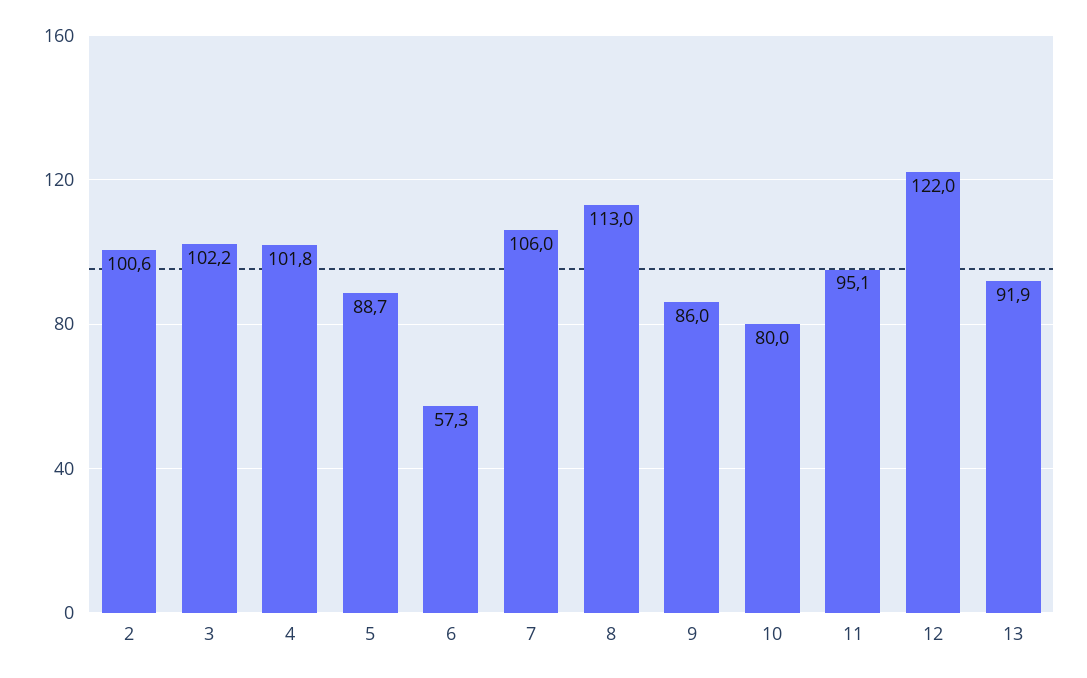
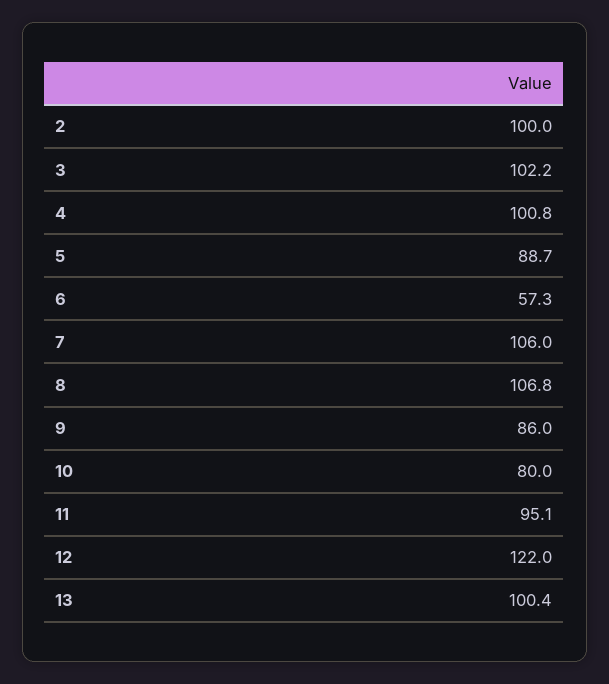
2: 100.6 -> 100
4: 101.8 -> 100.8
8: 113 -> 106.8
13: 91.9 -> 100.4

